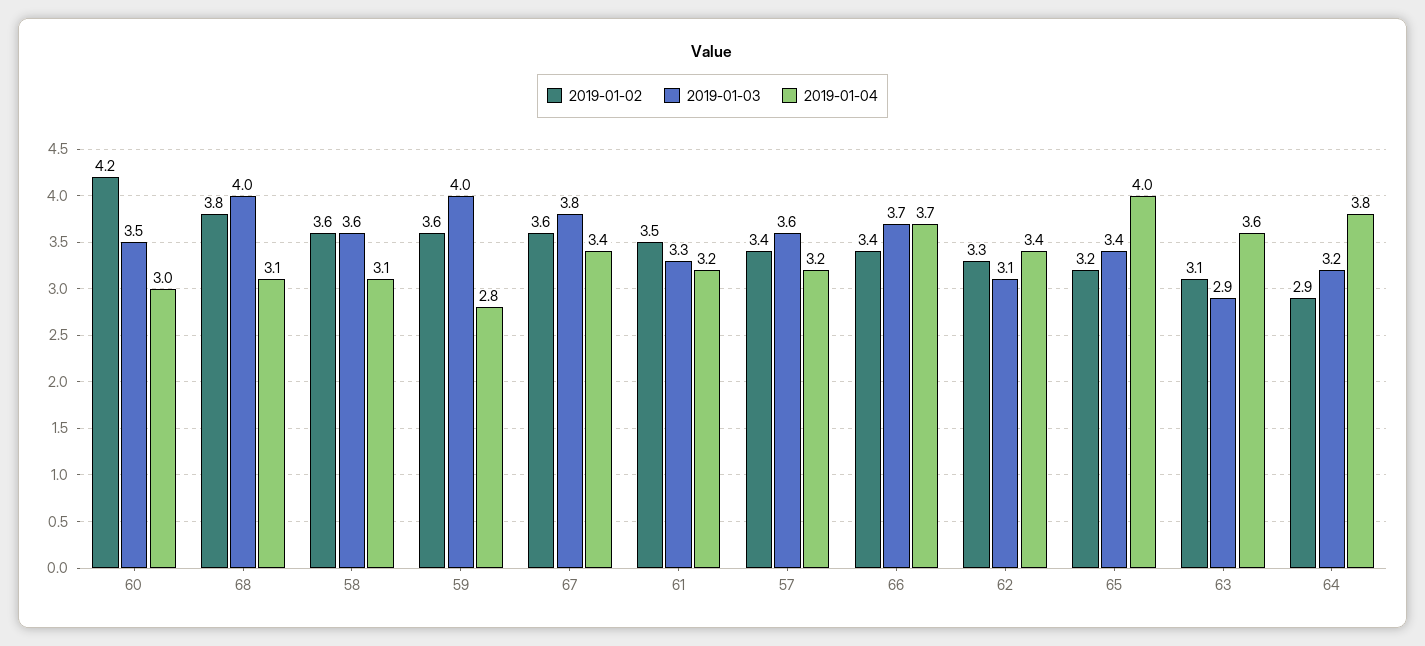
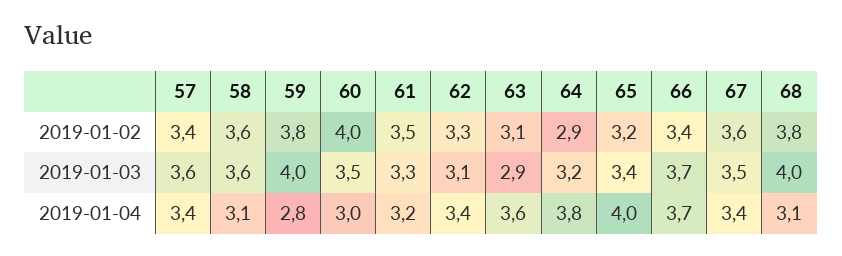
2019-01-02, 60: 4.2 -> 4
2019-01-02, 59: 3.6 -> 3.8
2019-01-03, 67: 3.8 -> 3.5
2019-01-04, 57: 3.2 -> 3.4

